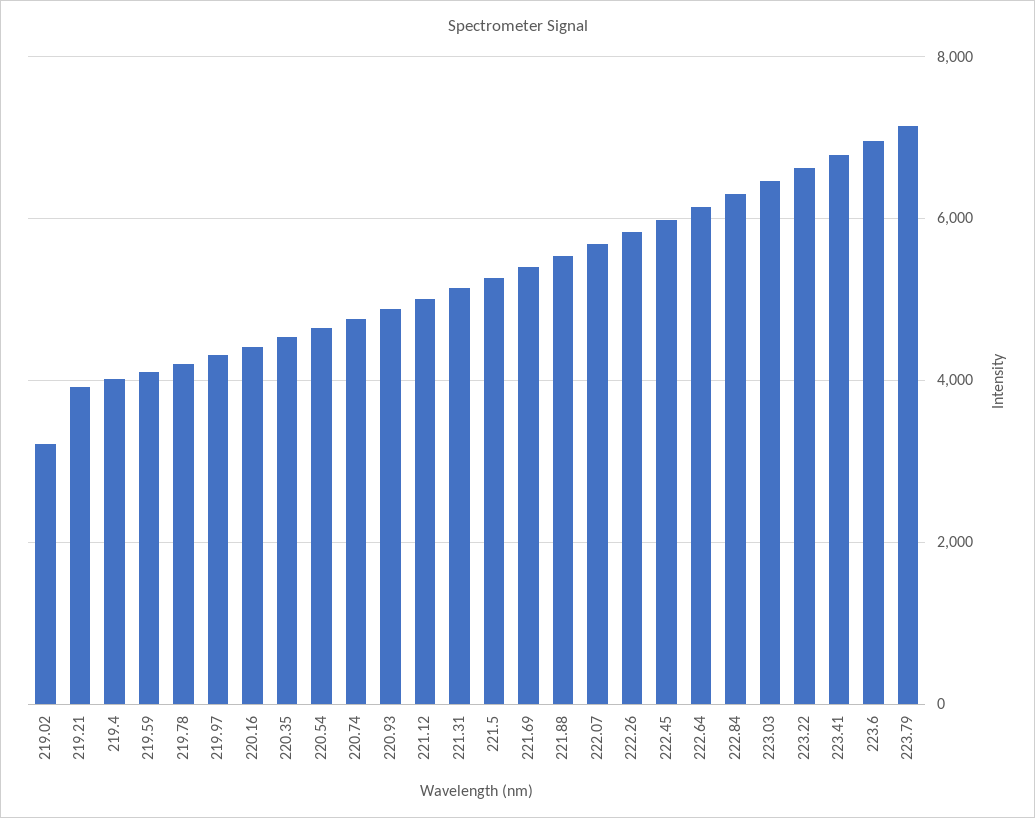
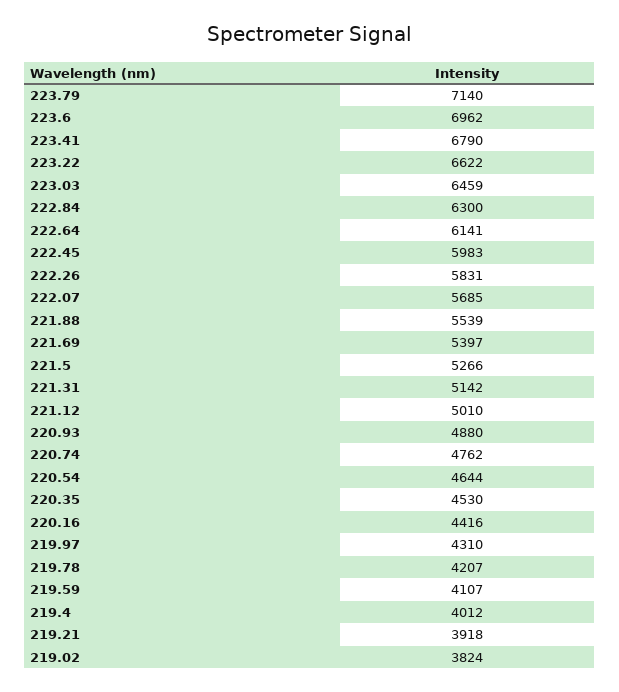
219.02: 3200 -> 3824

